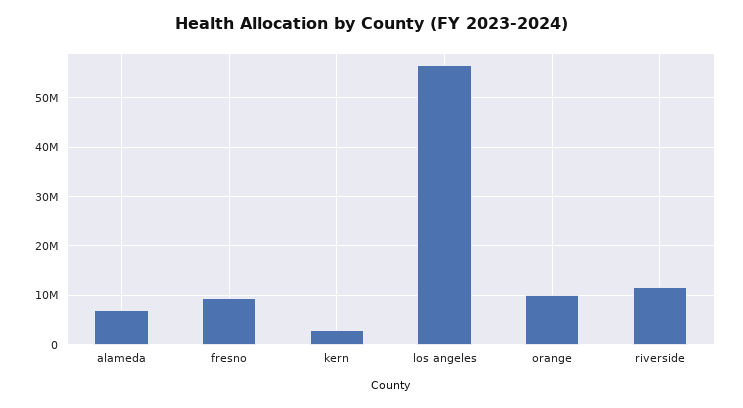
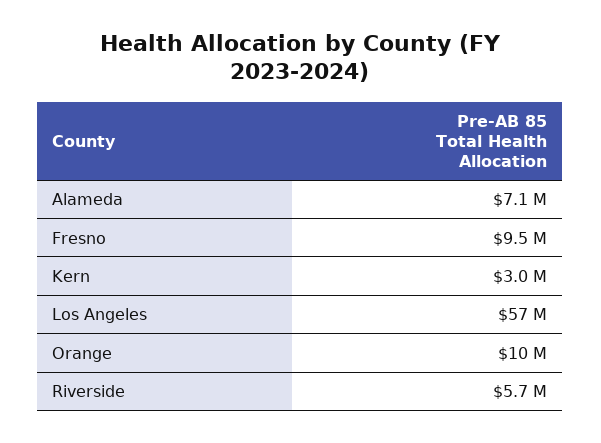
riverside: 12000000 -> 5700000

